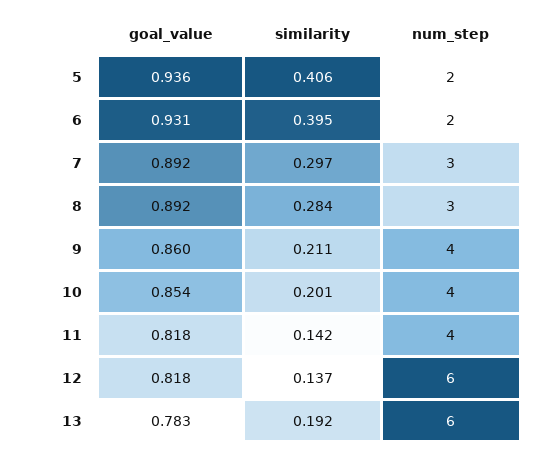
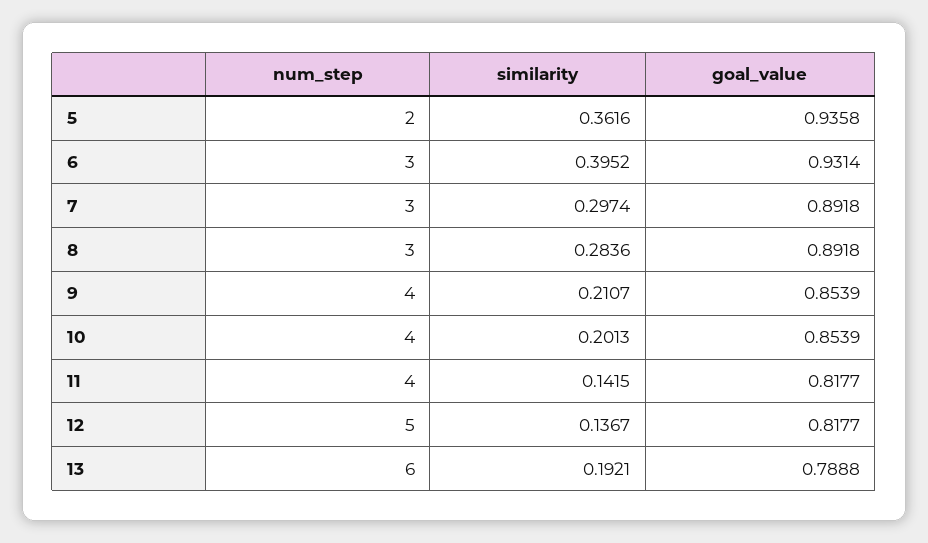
similarity, 5: 0.406 -> 0.3616
num_step, 6: 2 -> 3
goal_value, 9: 0.86 -> 0.8539
num_step, 12: 6 -> 5
goal_value, 13: 0.783 -> 0.7888

